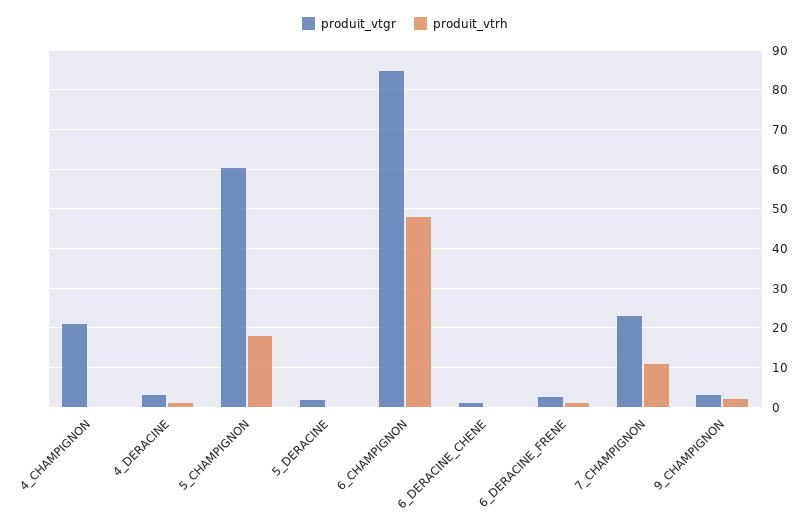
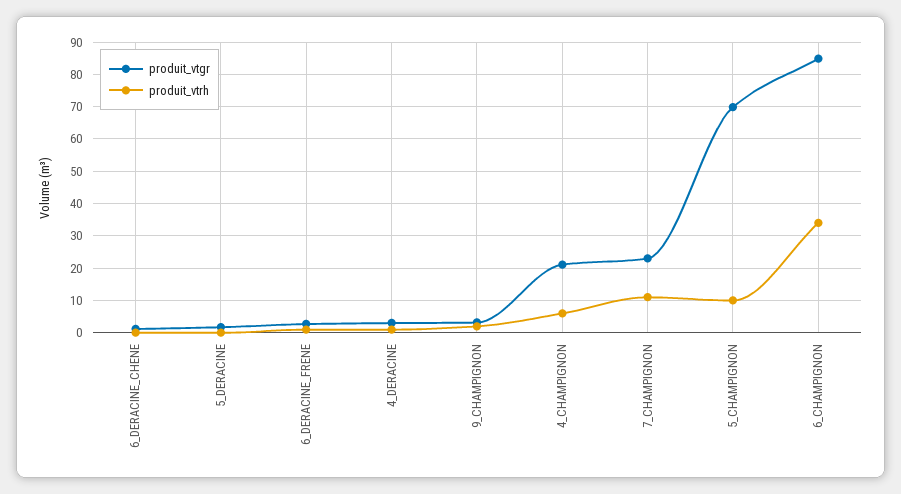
produit_vtrh, 4_CHAMPIGNON: 0 -> 6
produit_vtgr, 5_CHAMPIGNON: 60 -> 70
produit_vtrh, 5_CHAMPIGNON: 18 -> 10
produit_vtrh, 6_CHAMPIGNON: 48 -> 34

